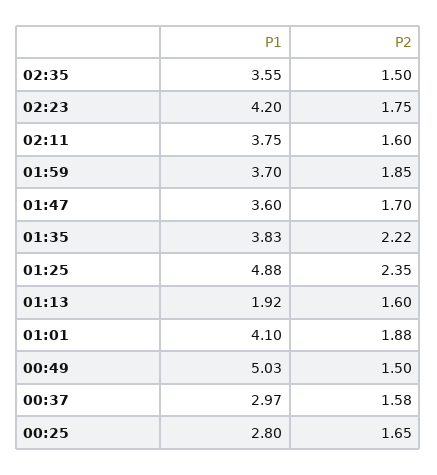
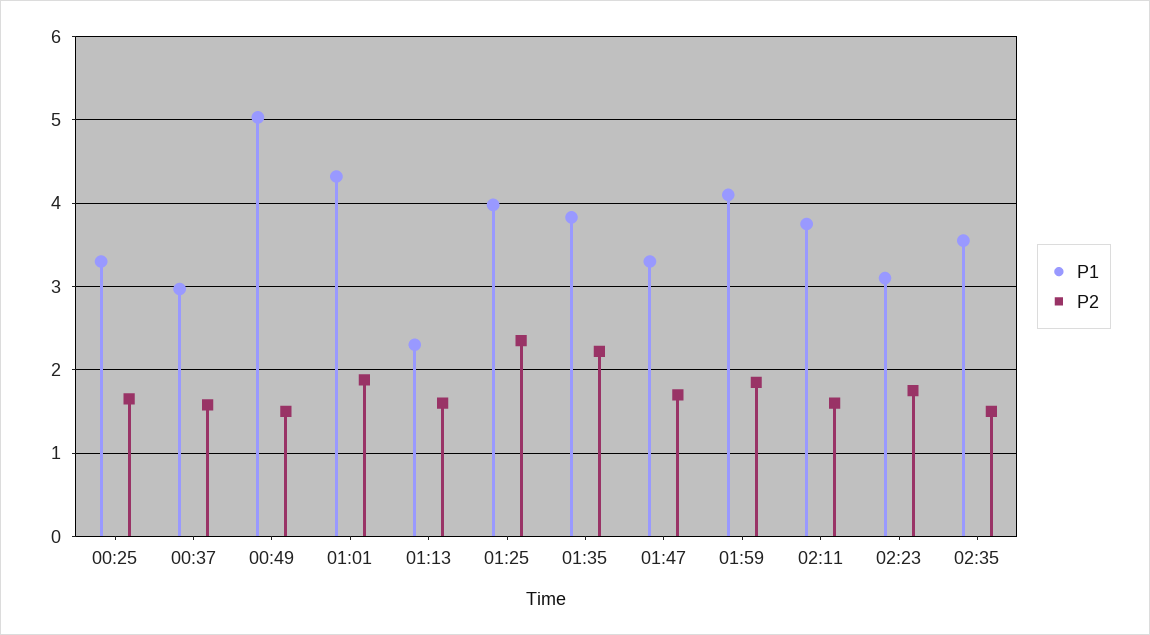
P1, 02:23: 4.2 -> 3.1
P1, 01:59: 3.7 -> 4.1
P1, 01:47: 3.6 -> 3.3
P1, 01:25: 4.88 -> 4
P1, 01:13: 1.92 -> 2.3
P1, 01:01: 4.1 -> 4.3
P1, 00:25: 2.8 -> 3.3

